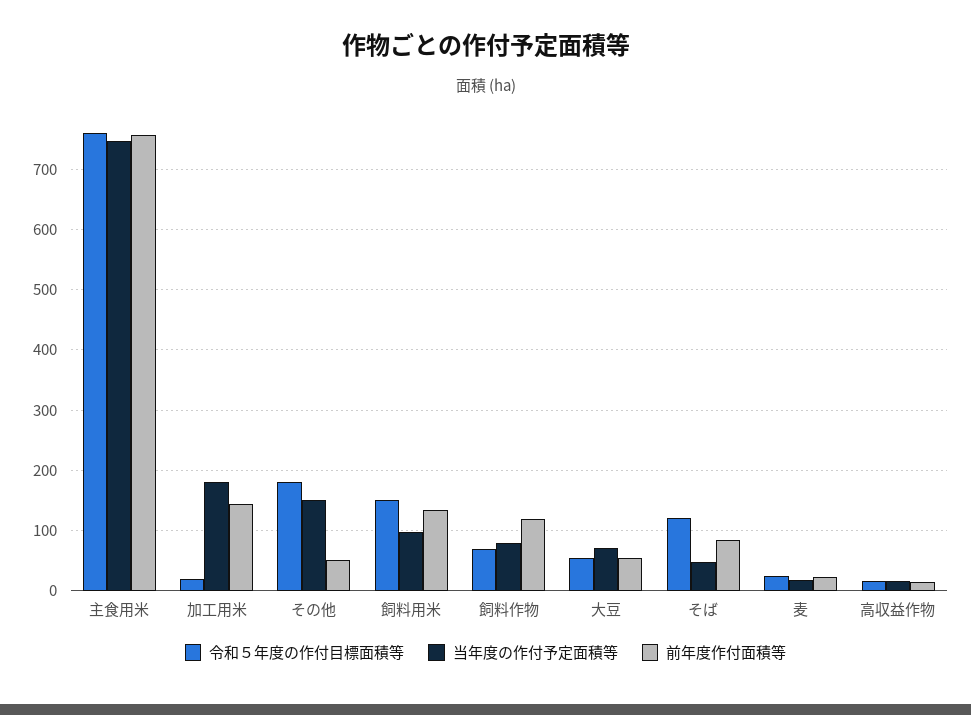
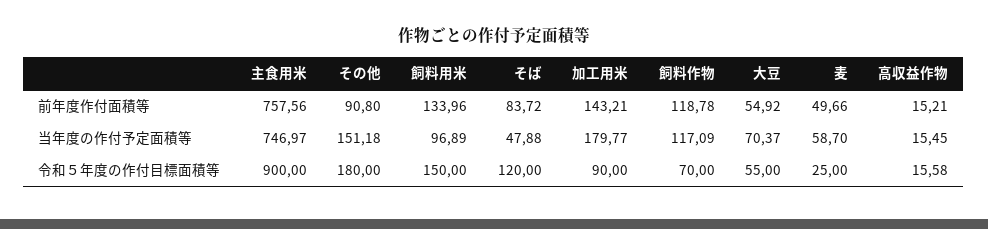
令和５年度の作付目標面積等, 主食用米: 760 -> 900
令和５年度の作付目標面積等, 加工用米: 20 -> 90
前年度作付面積等, その他: 50 -> 90.8
当年度の作付予定面積等, 飼料作物: 80 -> 117.09
当年度の作付予定面積等, 麦: 20 -> 58.7
前年度作付面積等, 麦: 20 -> 49.66

